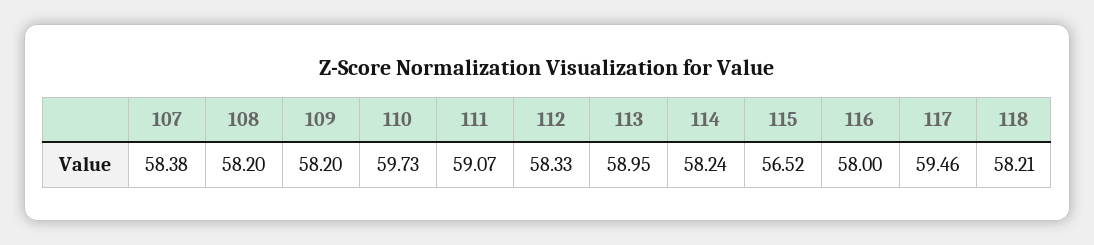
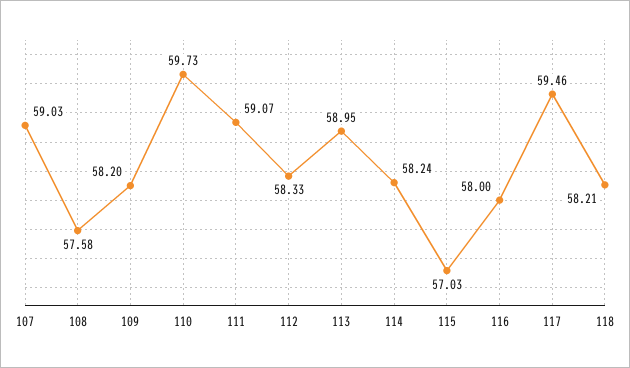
107: 58.38 -> 59.03
108: 58.2 -> 57.58
115: 56.52 -> 57.03

